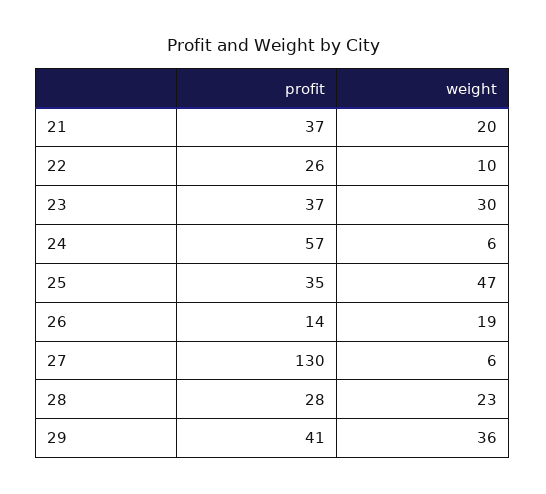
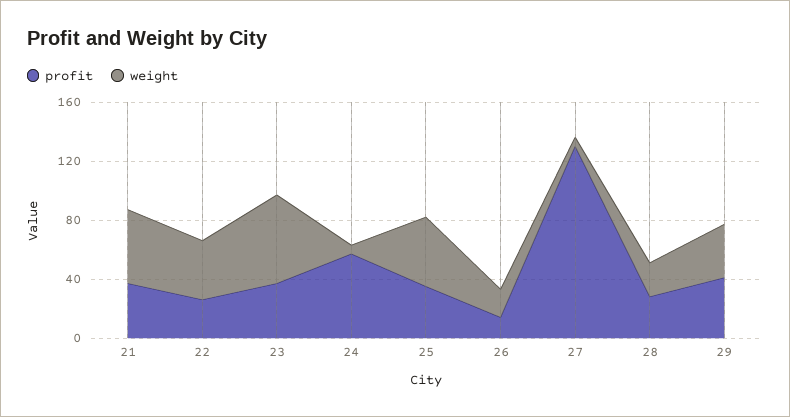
weight, 21: 20 -> 50
weight, 22: 10 -> 40
weight, 23: 30 -> 60

